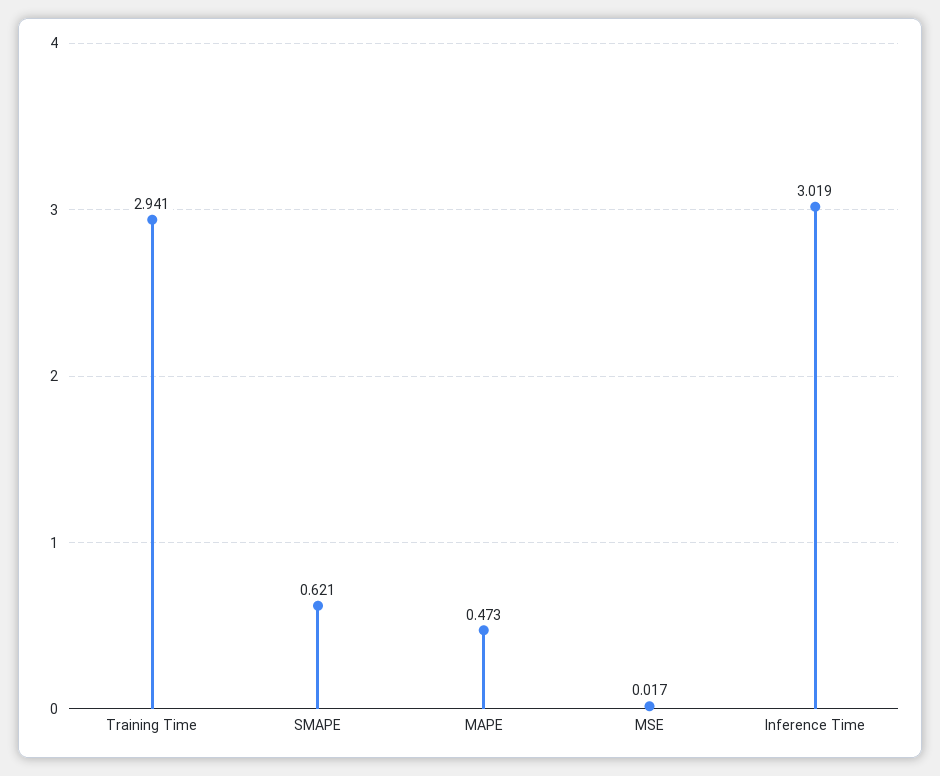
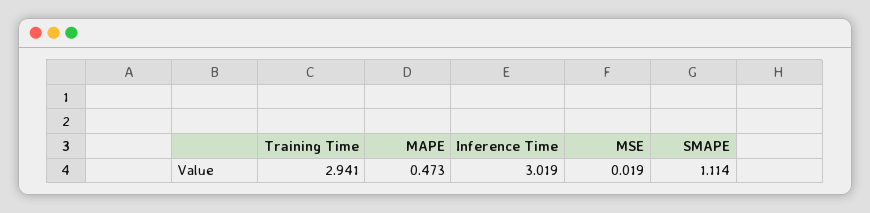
SMAPE: 0.621 -> 1.114
MSE: 0.017 -> 0.019

